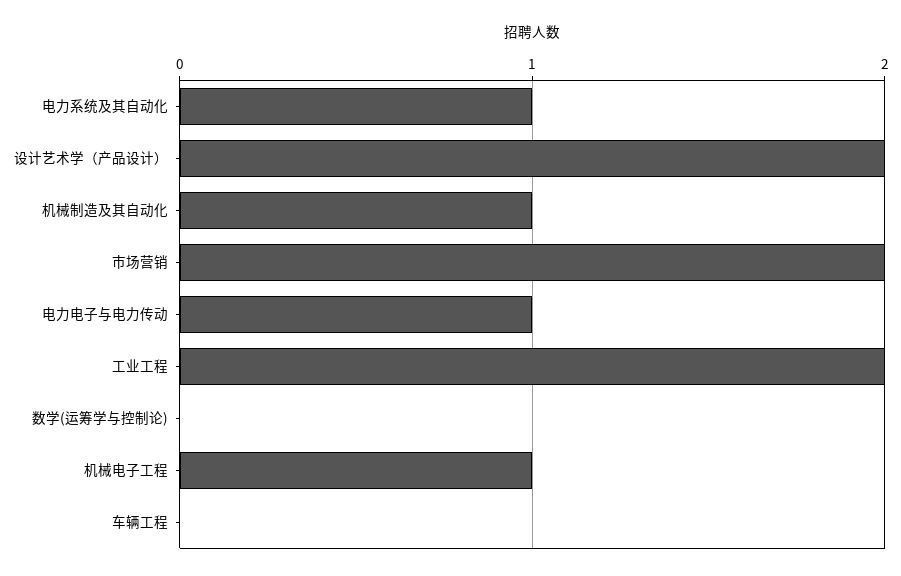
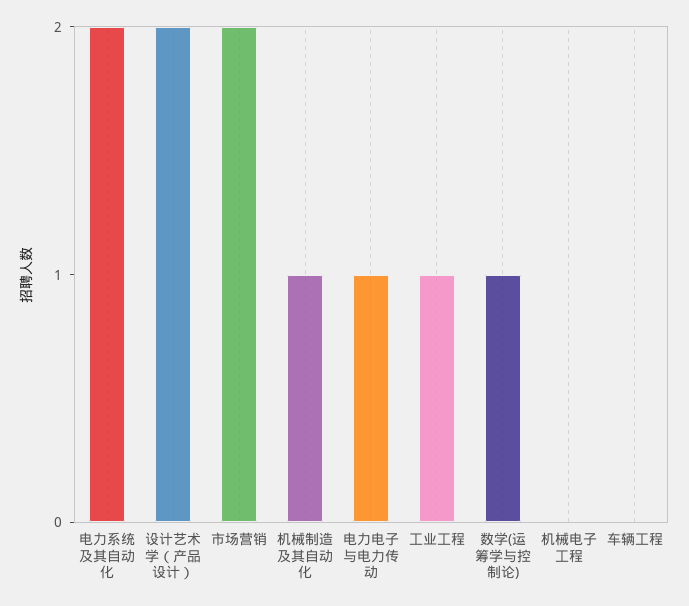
电力系统及其自动化: 1 -> 2
工业工程: 2 -> 1
数学(运筹学与控制论): 0 -> 1
机械电子工程: 1 -> 0

